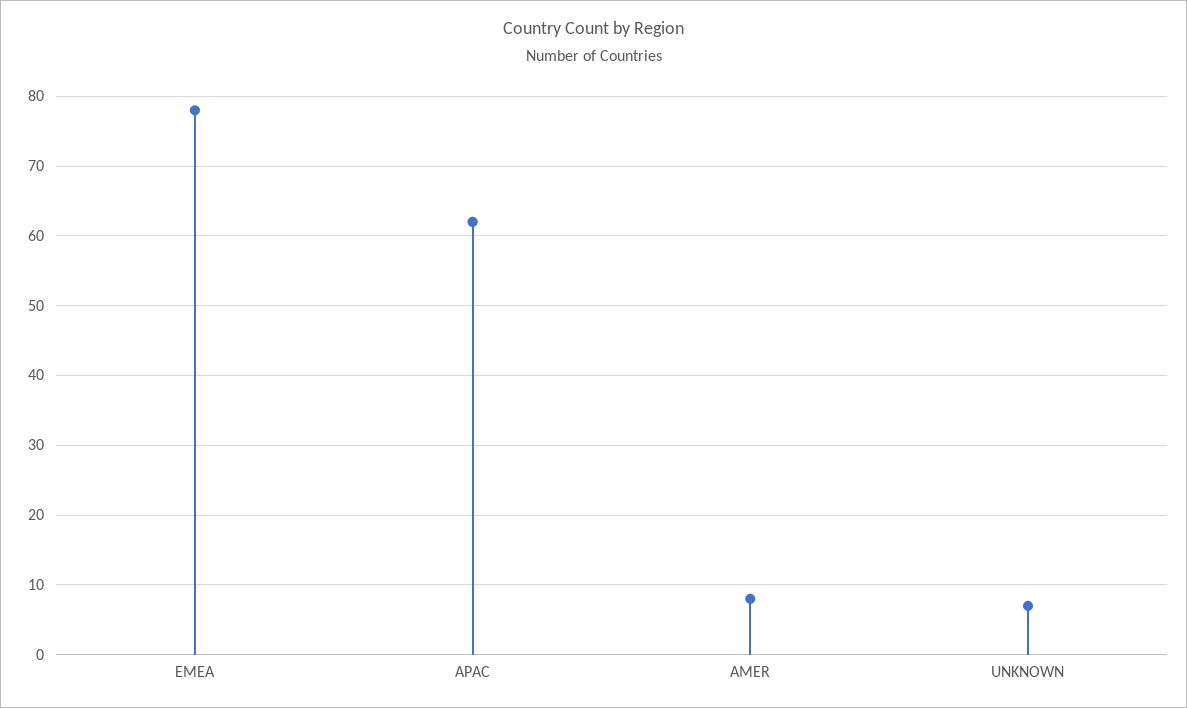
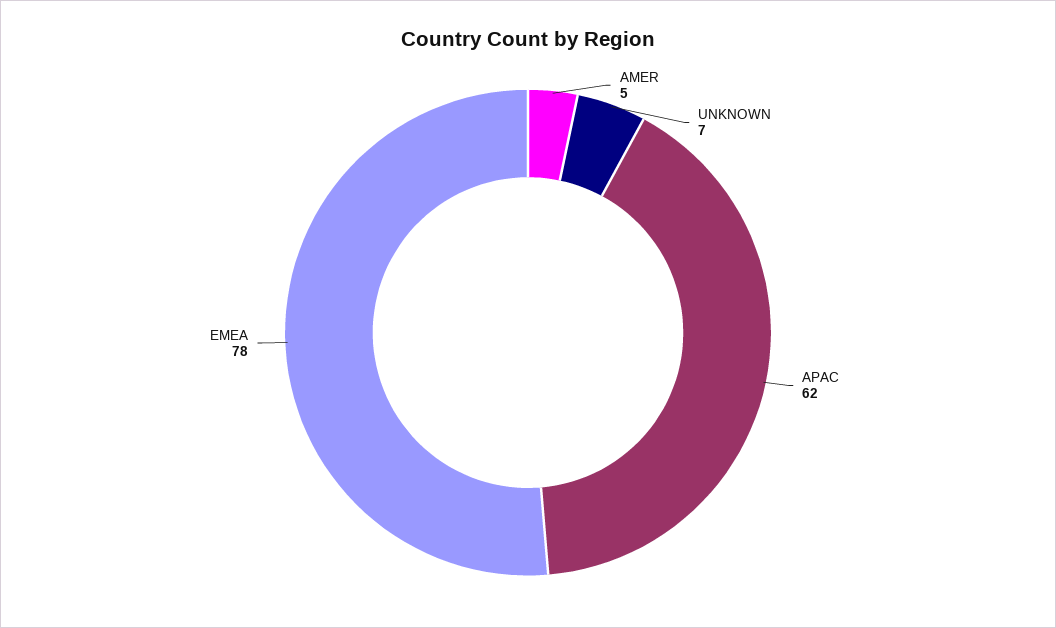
AMER: 8 -> 5

